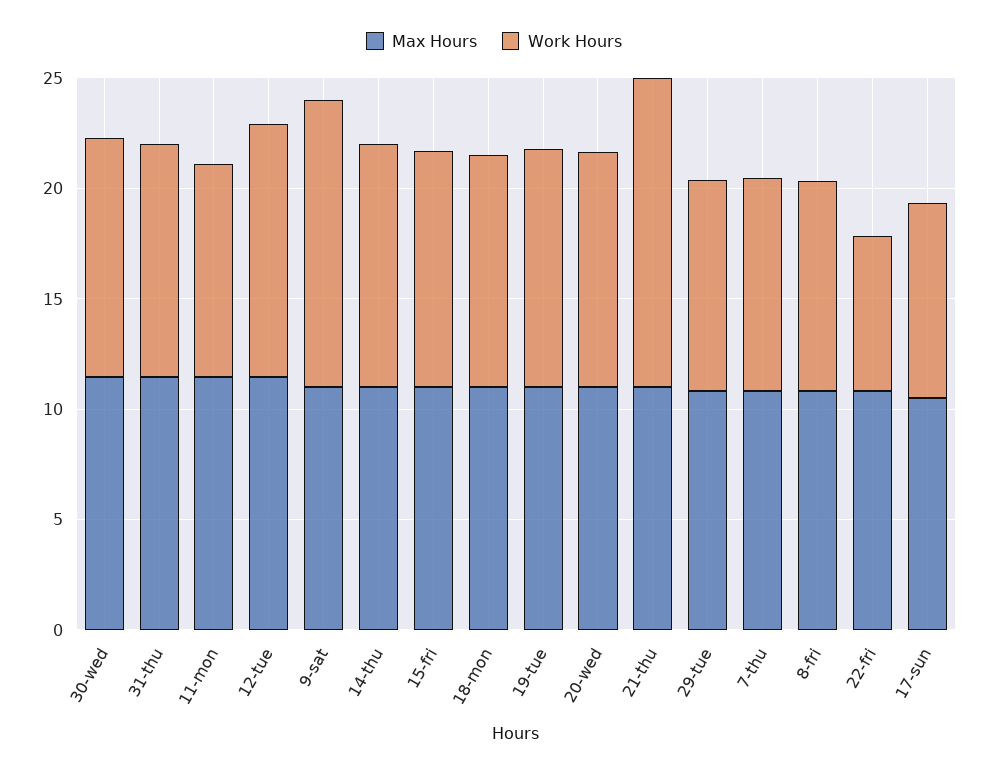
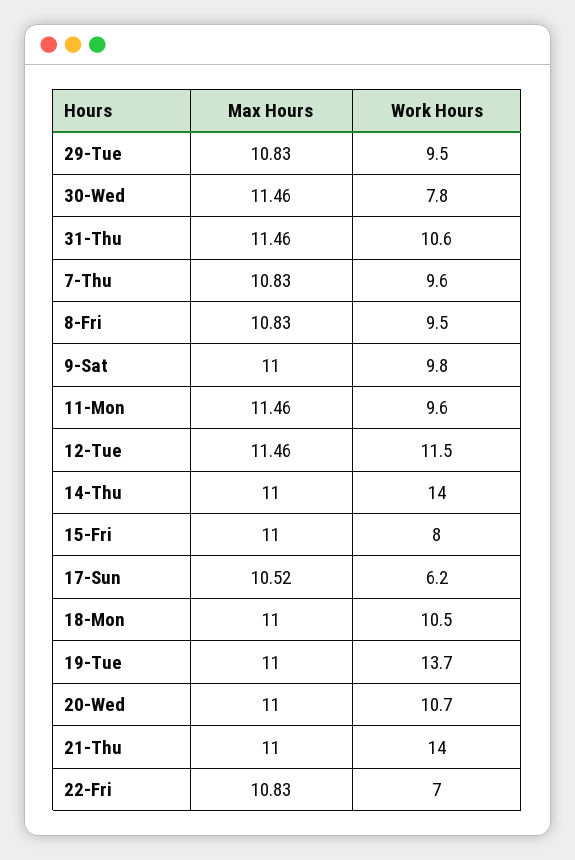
Work Hours, 30-wed: 11 -> 7.8
Work Hours, 9-sat: 13 -> 9.8
Work Hours, 14-thu: 11 -> 14
Work Hours, 15-fri: 11 -> 8
Work Hours, 19-tue: 11 -> 13.7
Work Hours, 17-sun: 9 -> 6.2

